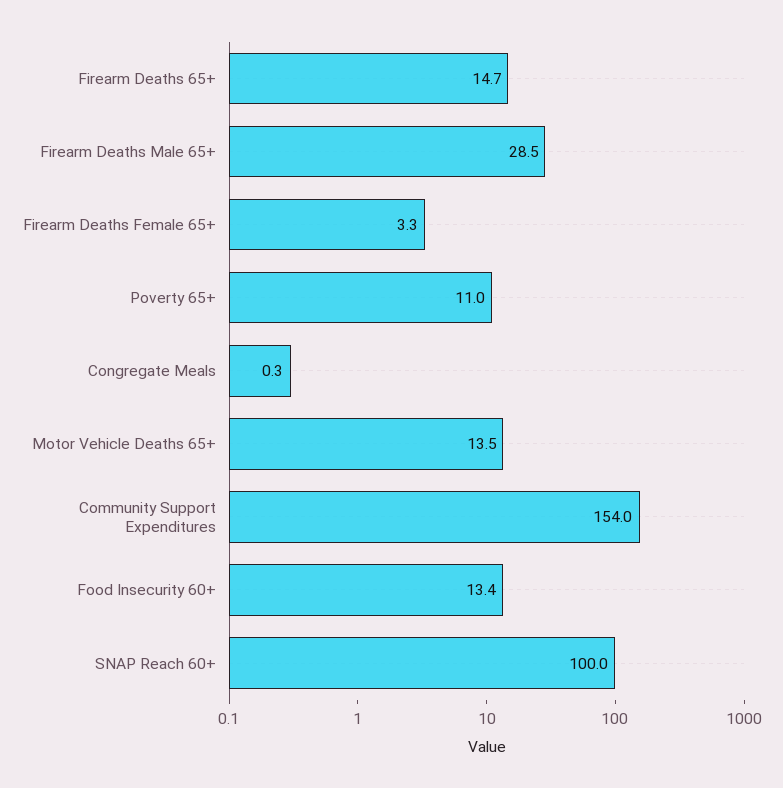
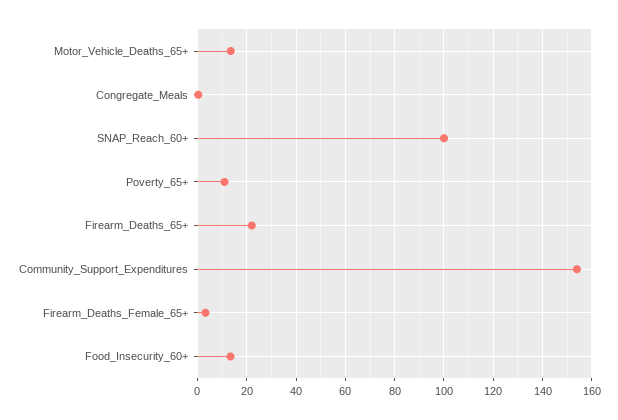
Firearm Deaths 65+: 14.7 -> 22.5
Firearm Deaths Male 65+: 28.5 -> none

